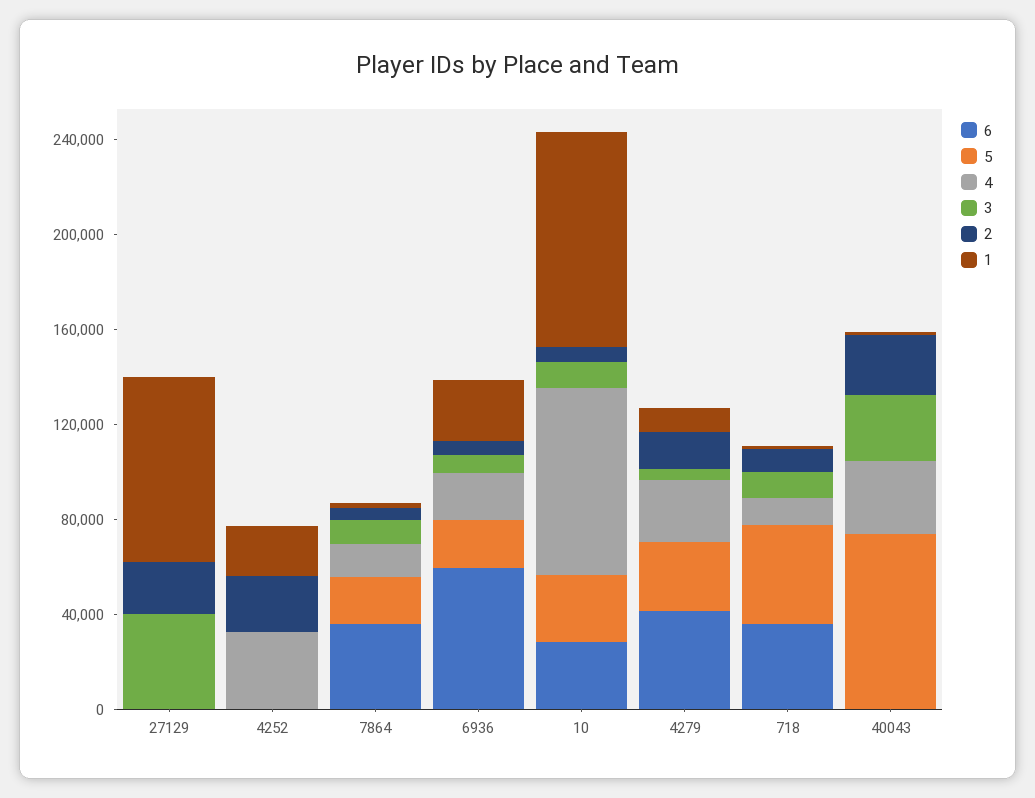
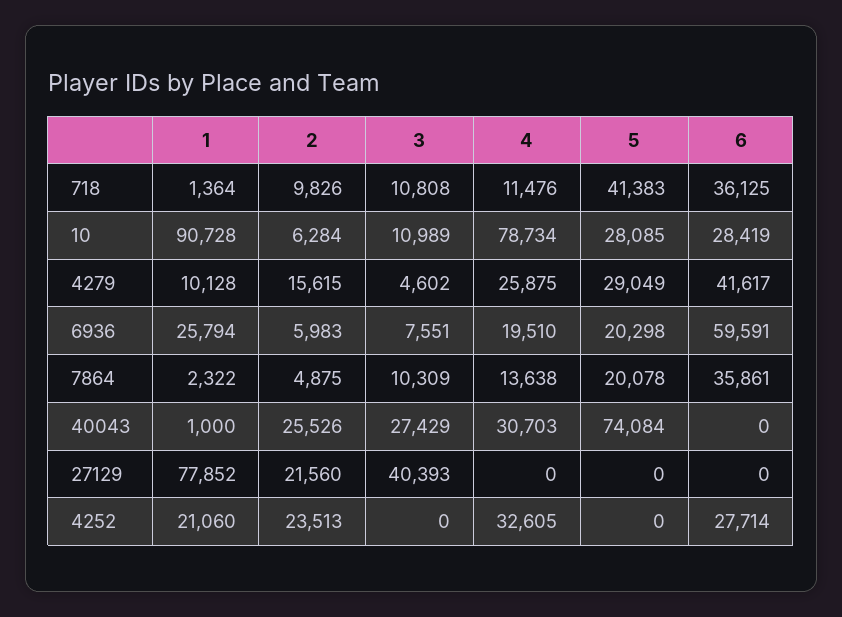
6, 4252: 0 -> 27714

